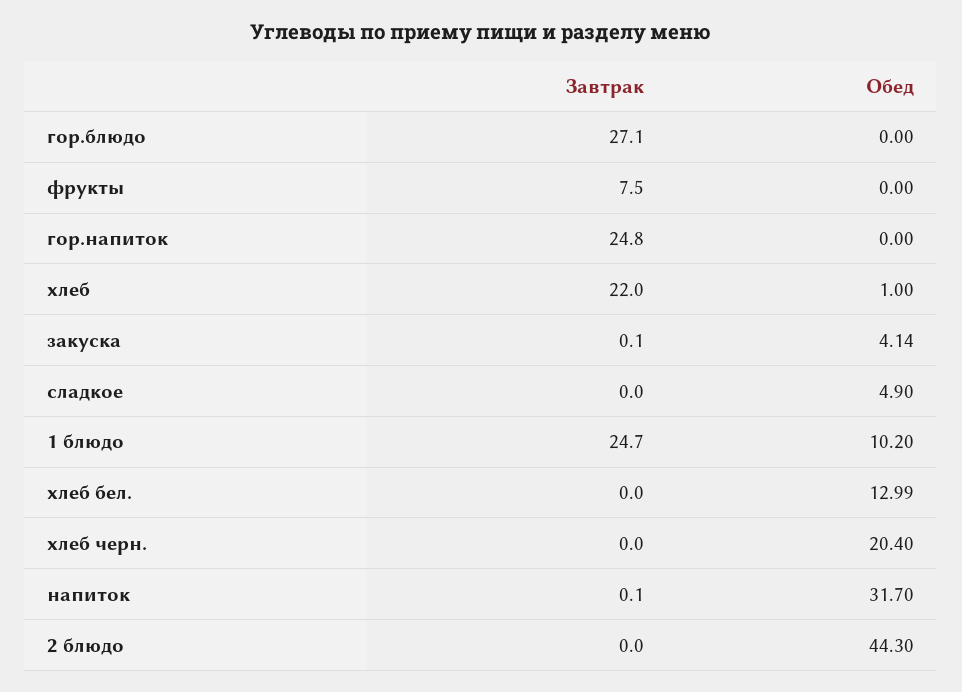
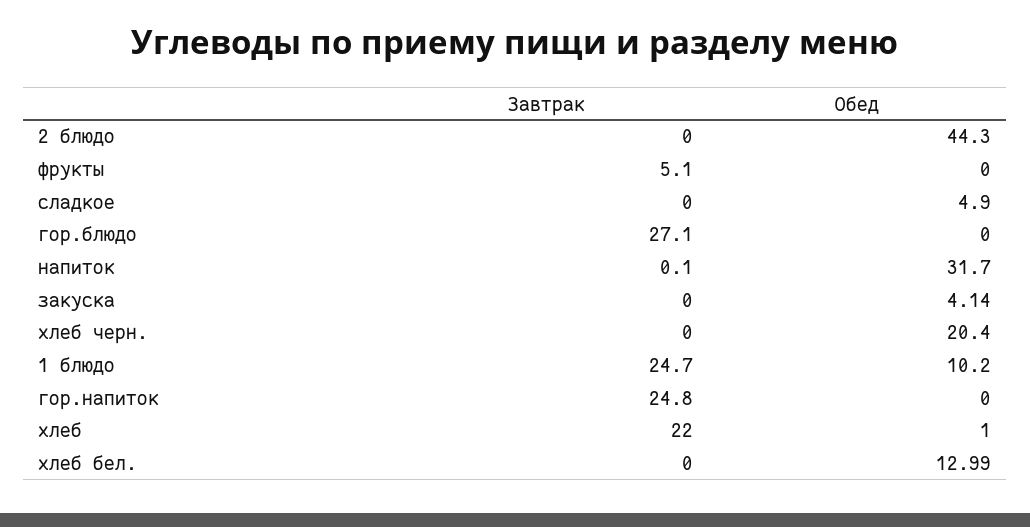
Завтрак, фрукты: 7.5 -> 5.1
Завтрак, закуска: 0.1 -> 0

